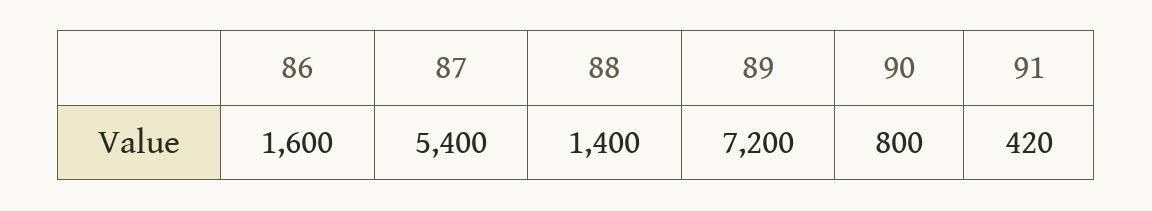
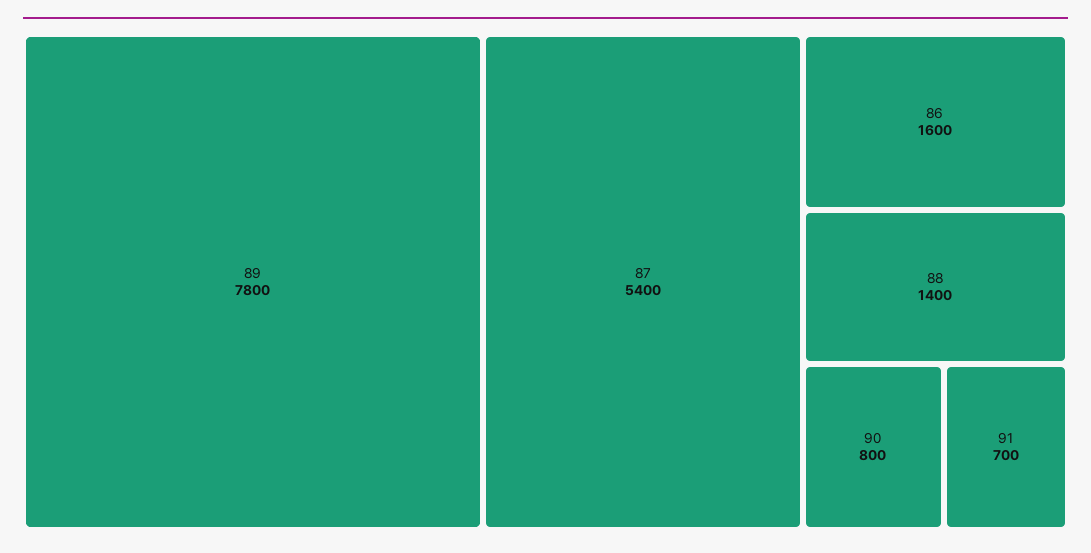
89: 7200 -> 7800
91: 420 -> 700

